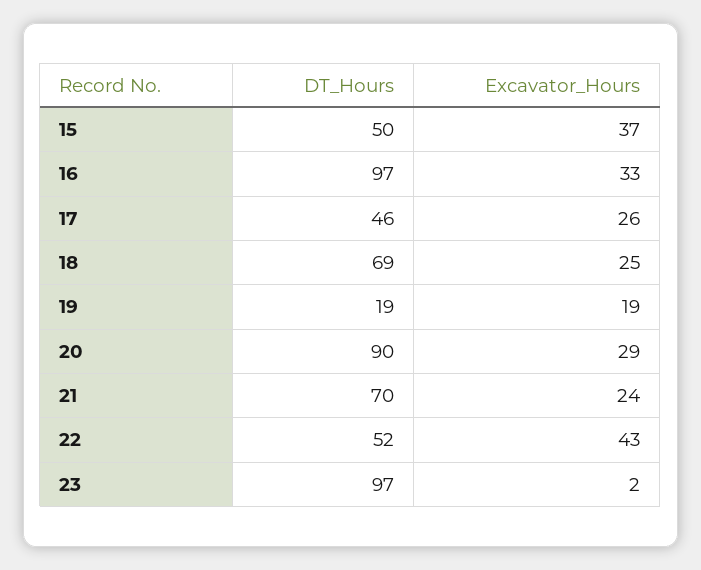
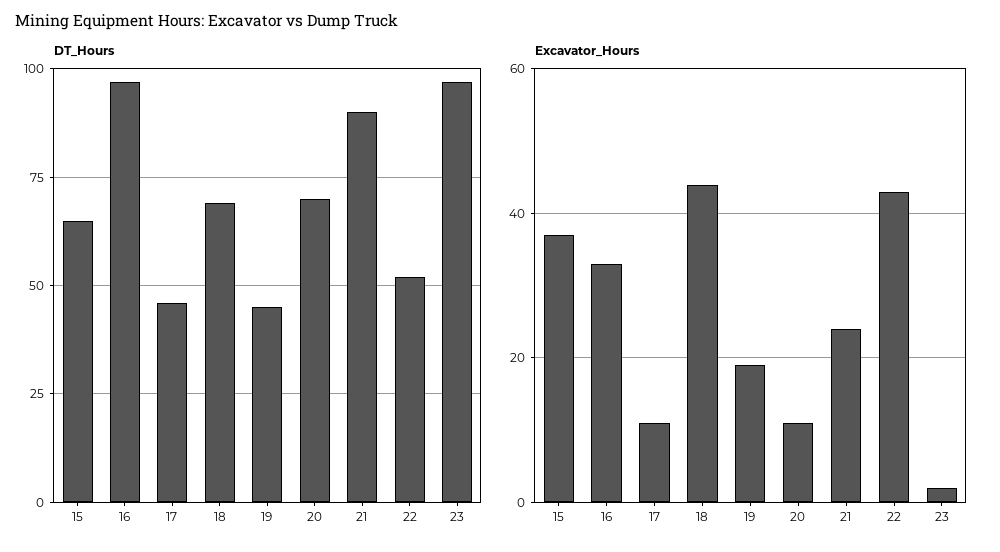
DT_Hours, 15: 50 -> 65
Excavator_Hours, 17: 26 -> 10
Excavator_Hours, 18: 25 -> 45
DT_Hours, 19: 19 -> 45
DT_Hours, 20: 90 -> 70
Excavator_Hours, 20: 29 -> 10
DT_Hours, 21: 70 -> 90

